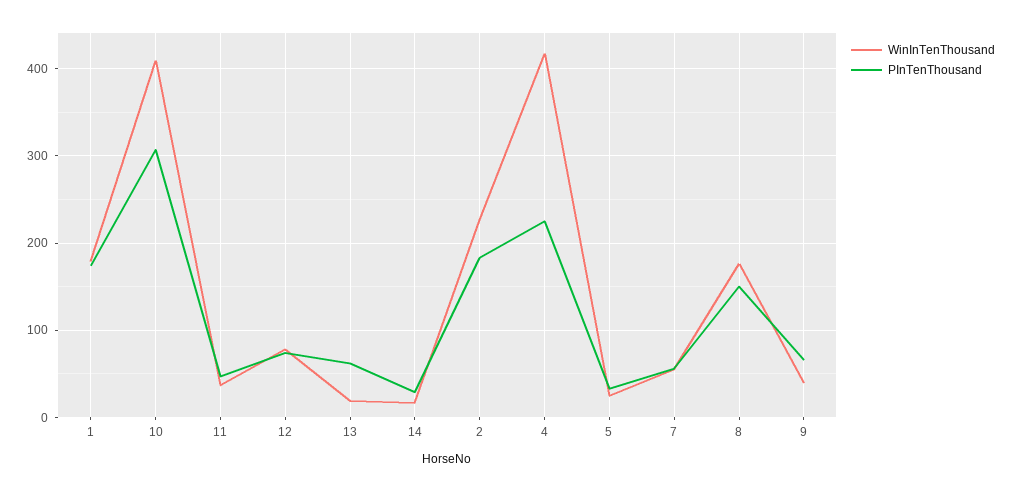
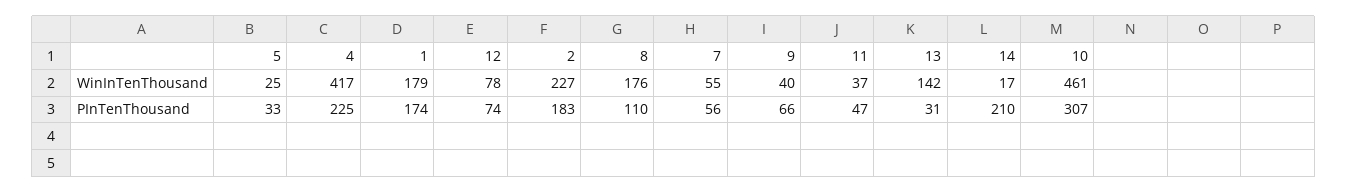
WinInTenThousand, 10: 410 -> 461
WinInTenThousand, 13: 20 -> 142
PInTenThousand, 13: 60 -> 31
PInTenThousand, 14: 30 -> 210
PInTenThousand, 8: 150 -> 110

